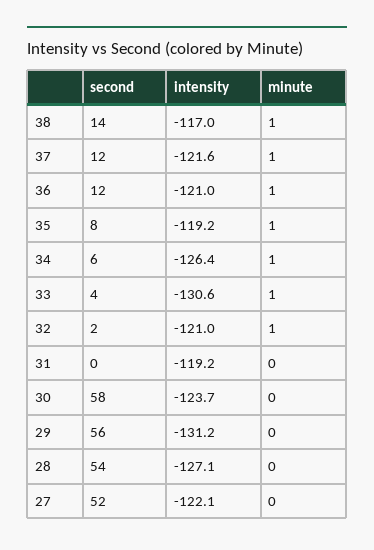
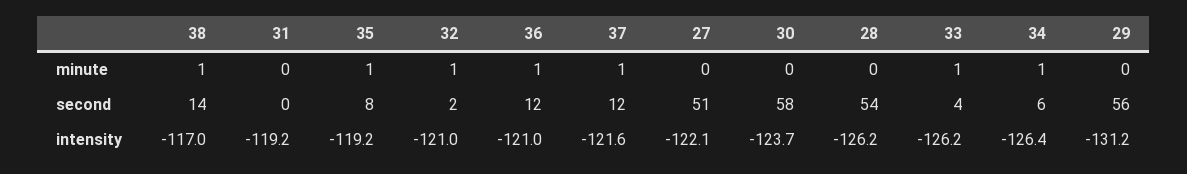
intensity, 33: -130.6 -> -126.2
intensity, 28: -127.1 -> -126.2
second, 27: 52 -> 51

